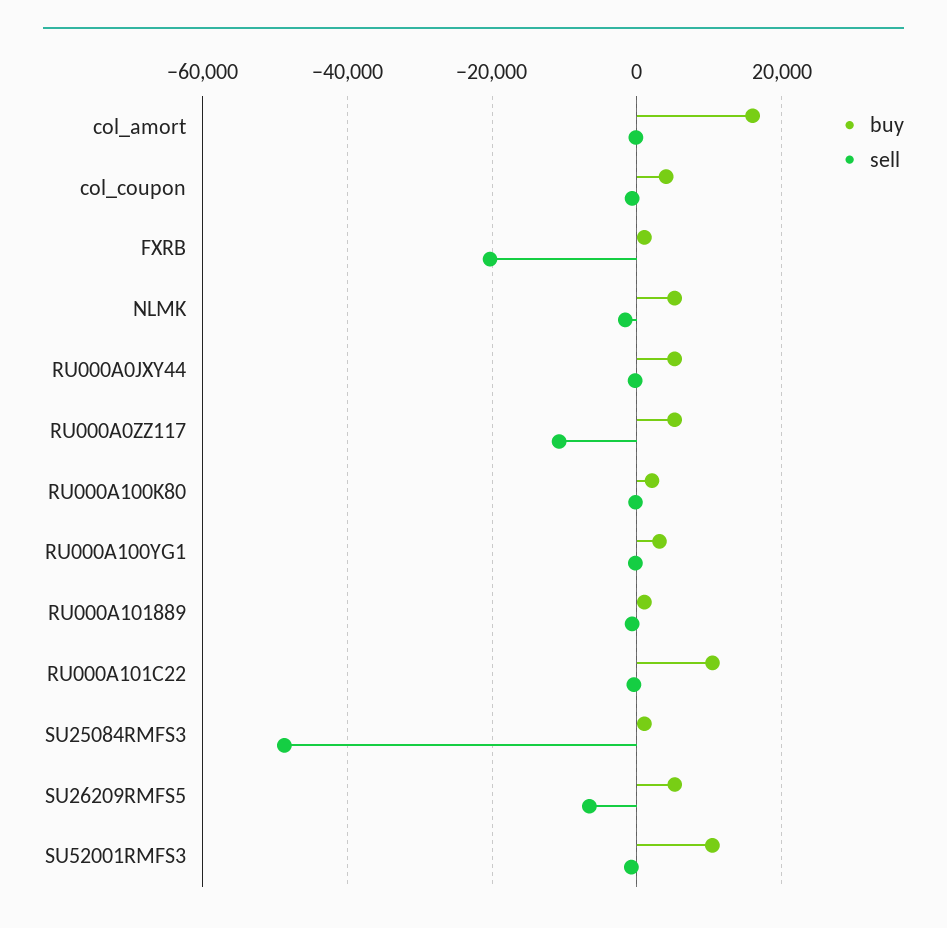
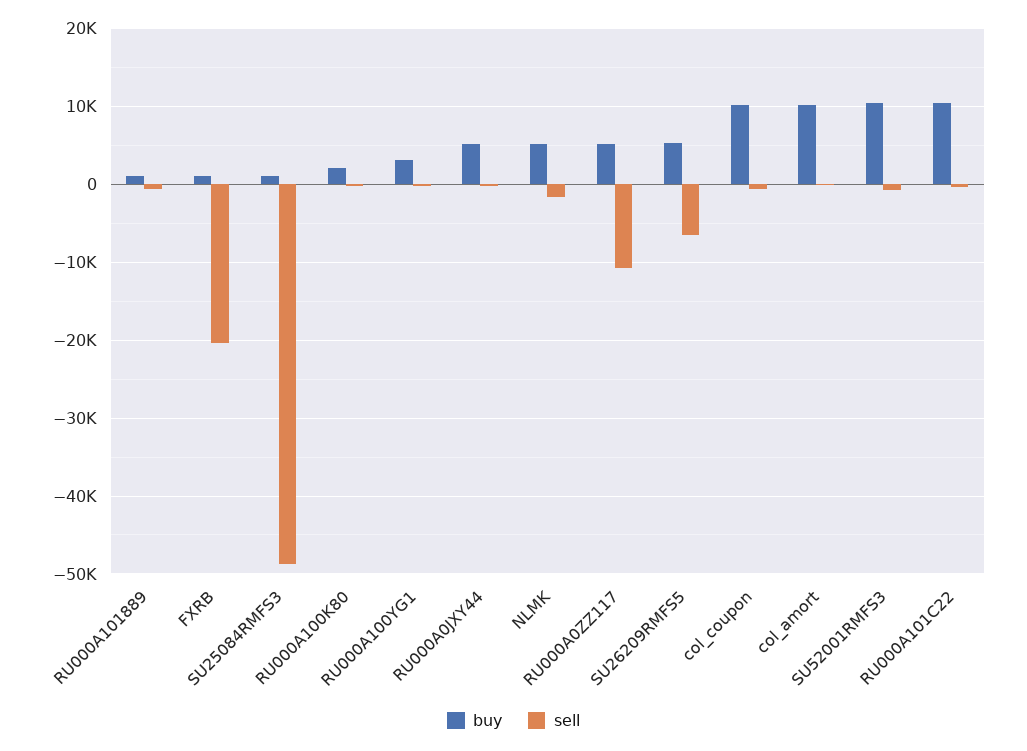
buy, col_amort: 16000 -> 10000
buy, col_coupon: 4000 -> 10000

